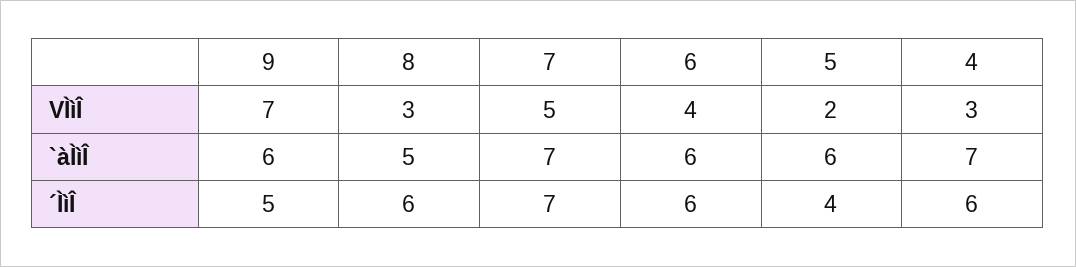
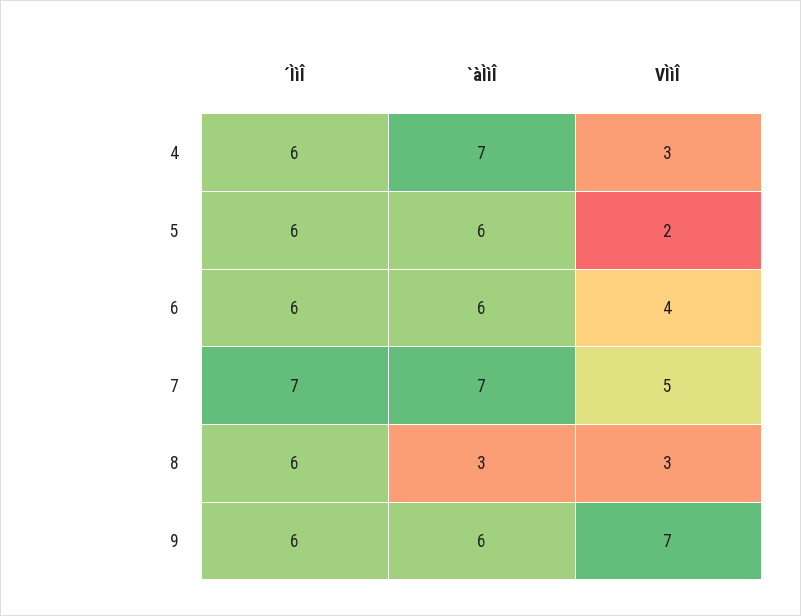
8, `àÌìÎ: 5 -> 3
9, ´ÌìÎ: 5 -> 6
5, ´ÌìÎ: 4 -> 6

